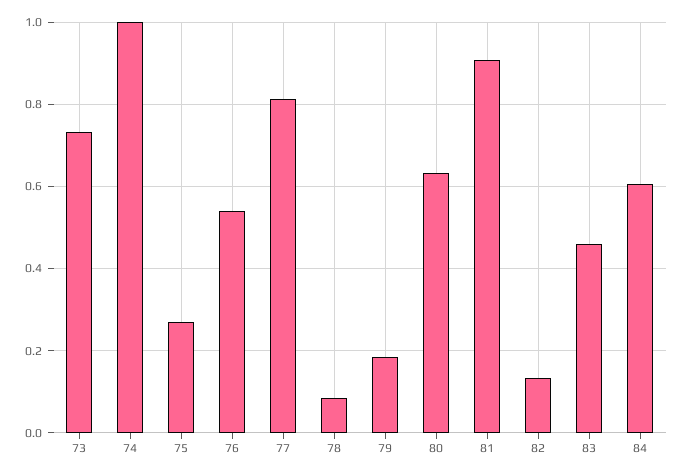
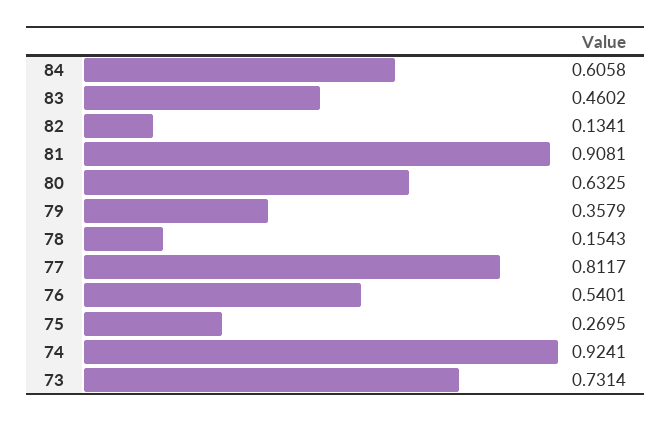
74: 1 -> 0.9241
78: 0.08 -> 0.1543
79: 0.18 -> 0.3579

